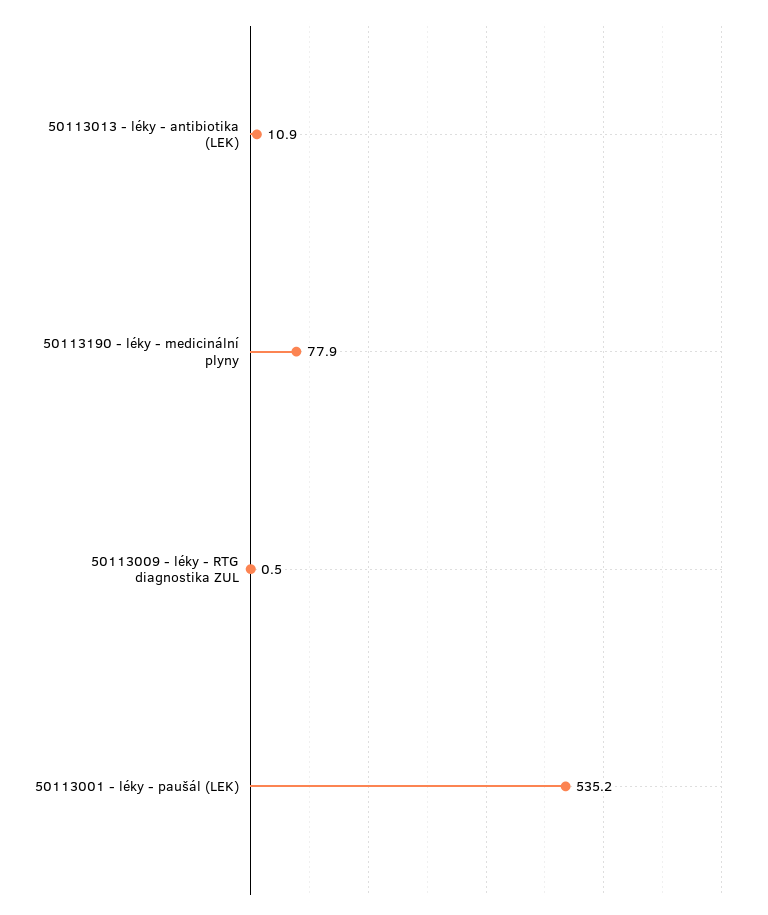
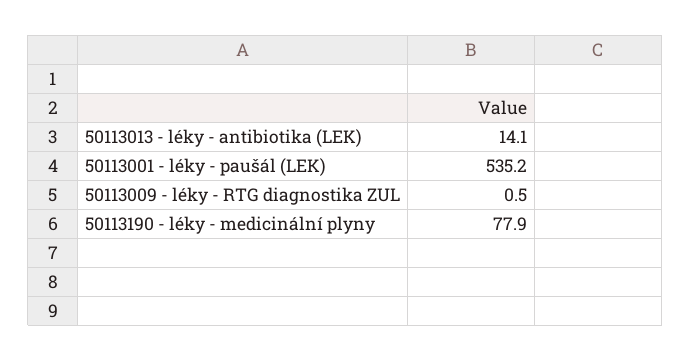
50113013 - léky - antibiotika (LEK): 10.9 -> 14.1

